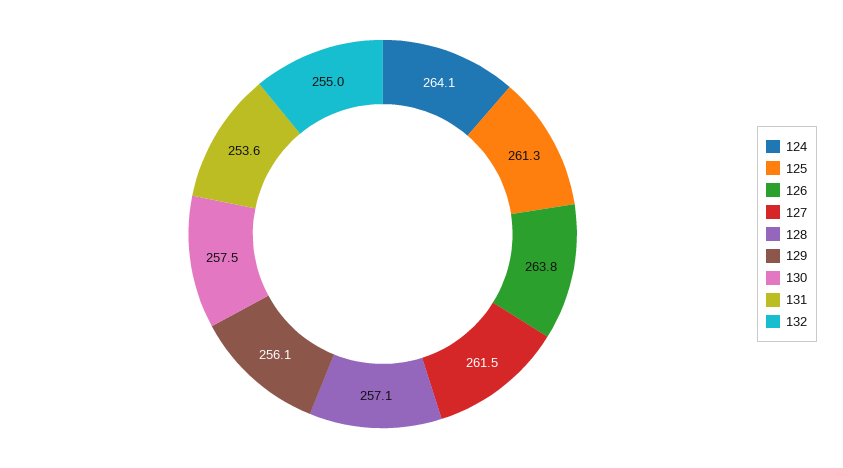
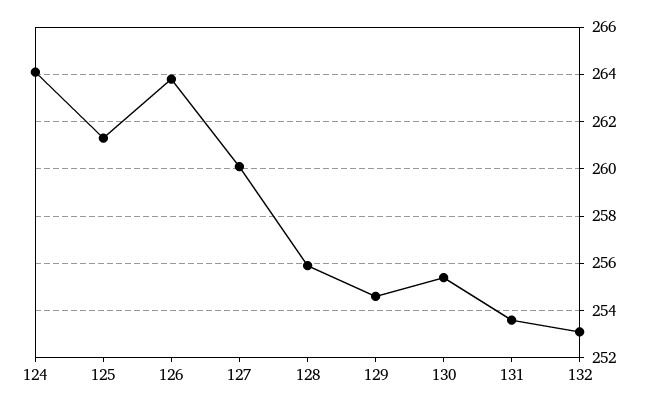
127: 261.5 -> 260
128: 257.1 -> 256
129: 256.1 -> 254.5
130: 257.5 -> 255.5
132: 255 -> 253

